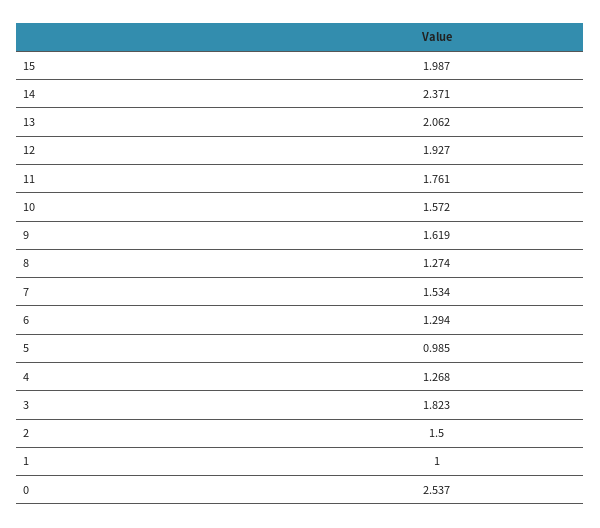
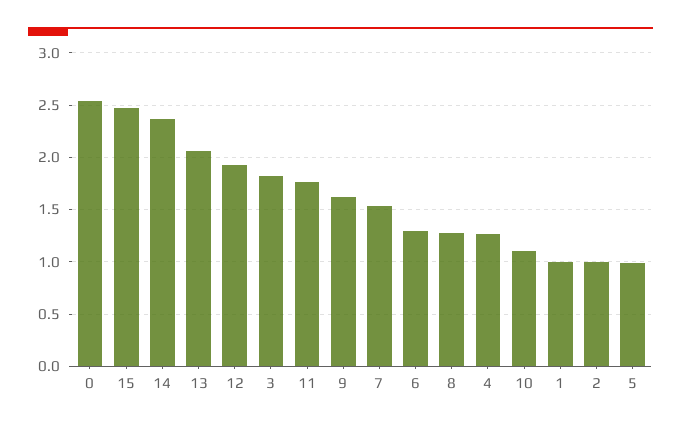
15: 1.987 -> 2.5
10: 1.572 -> 1.1
2: 1.5 -> 1

